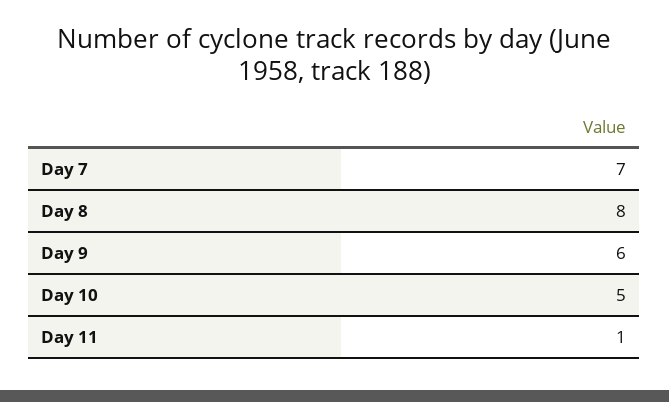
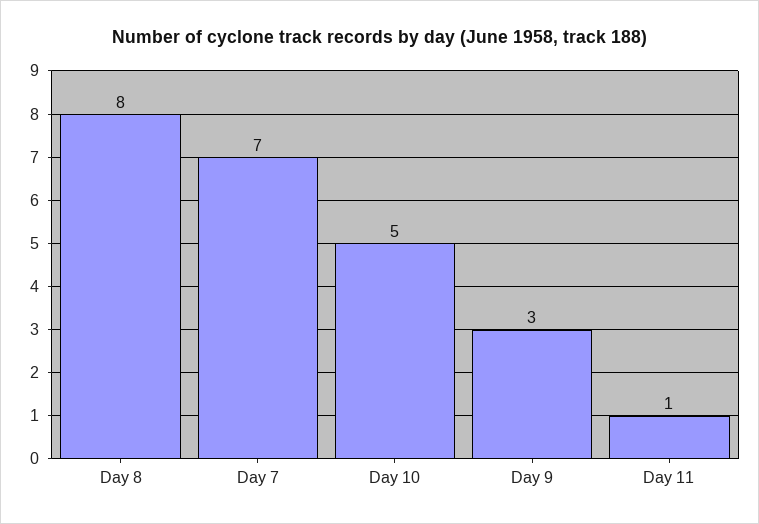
Day 9: 6 -> 3

